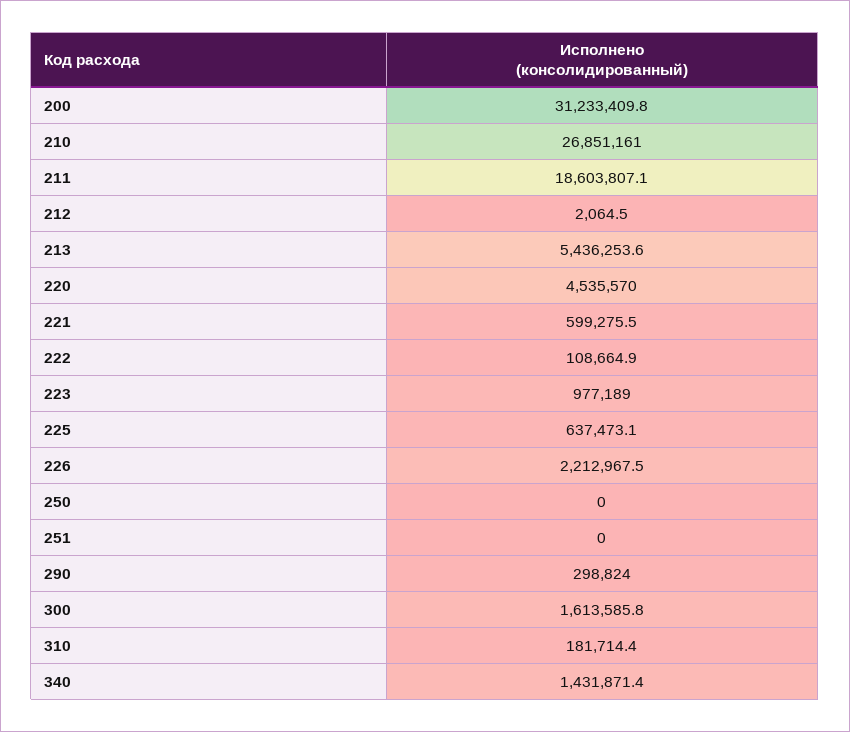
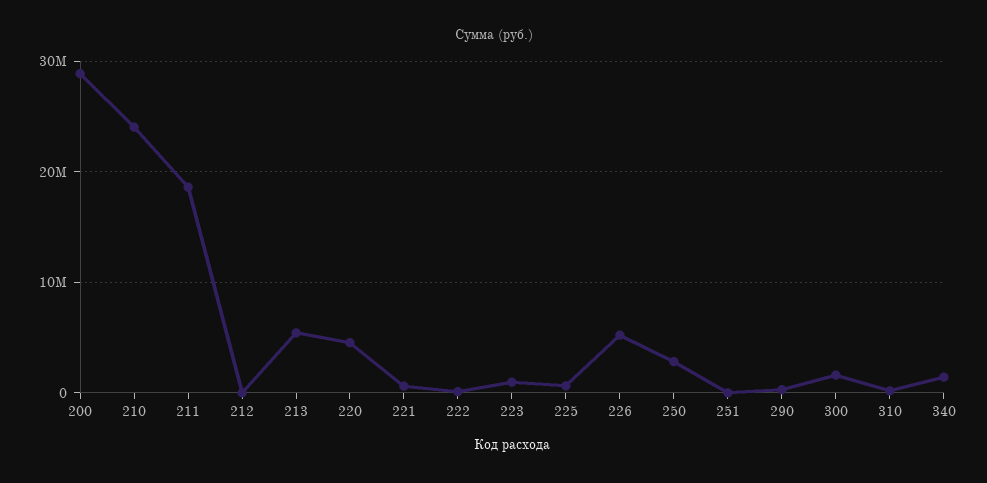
200: 31233409.8 -> 29000000
210: 26851161 -> 24000000
226: 2212967.5 -> 5000000
250: 0 -> 3000000

